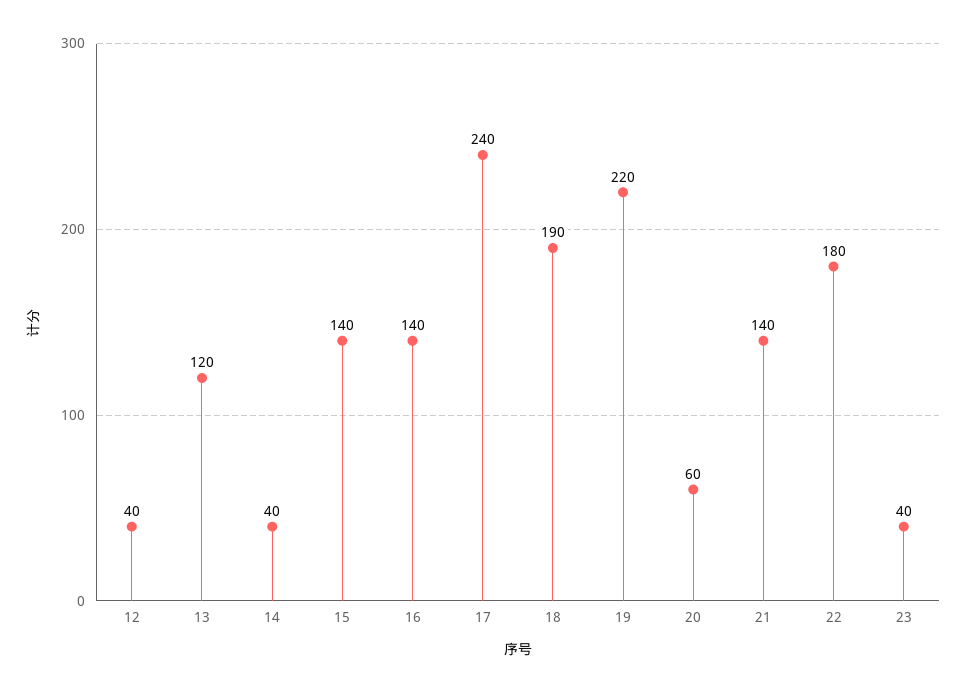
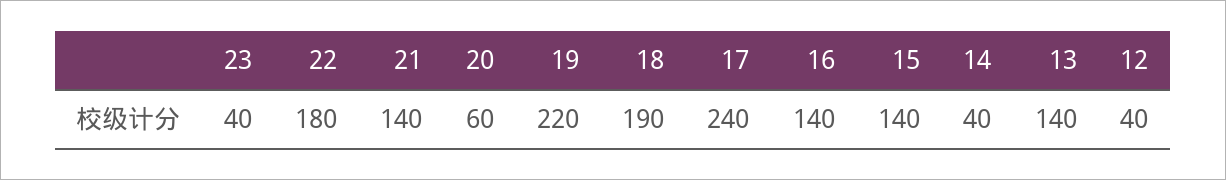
13: 120 -> 140

